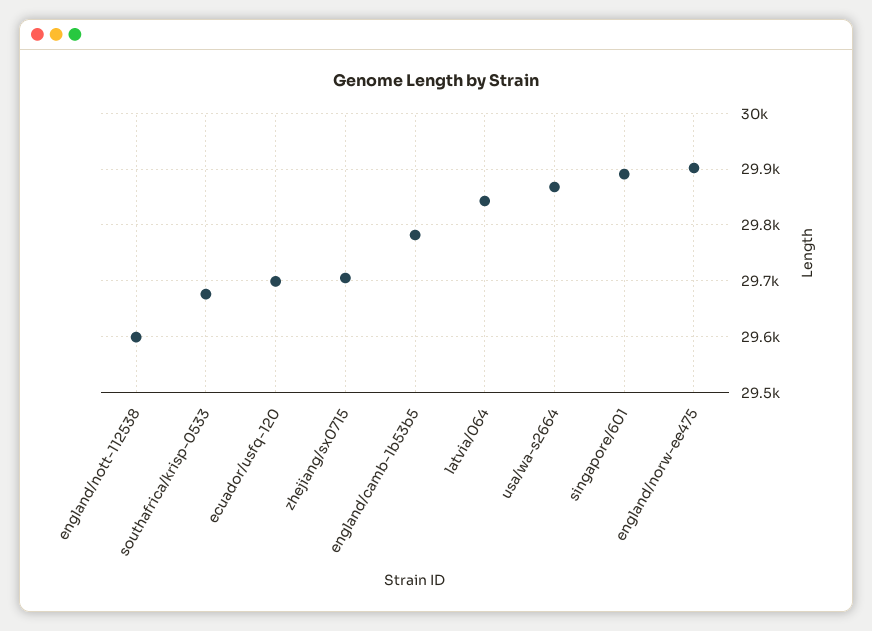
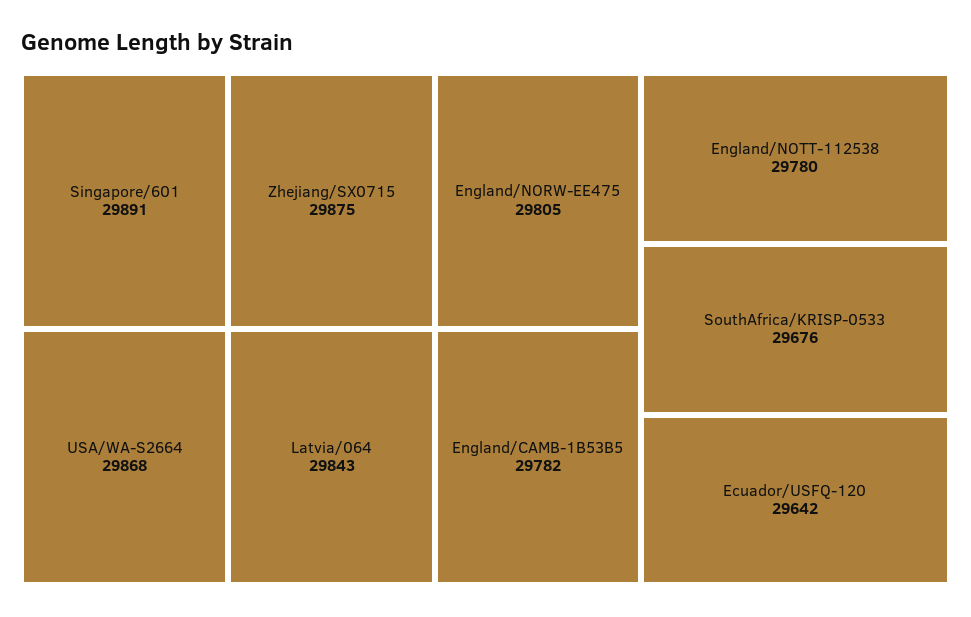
england/nott-112538: 29600 -> 29780
ecuador/usfq-120: 29700 -> 29642
zhejiang/sx0715: 29700 -> 29875
england/norw-ee475: 29900 -> 29805

